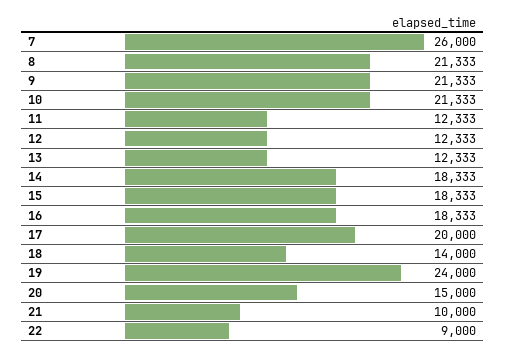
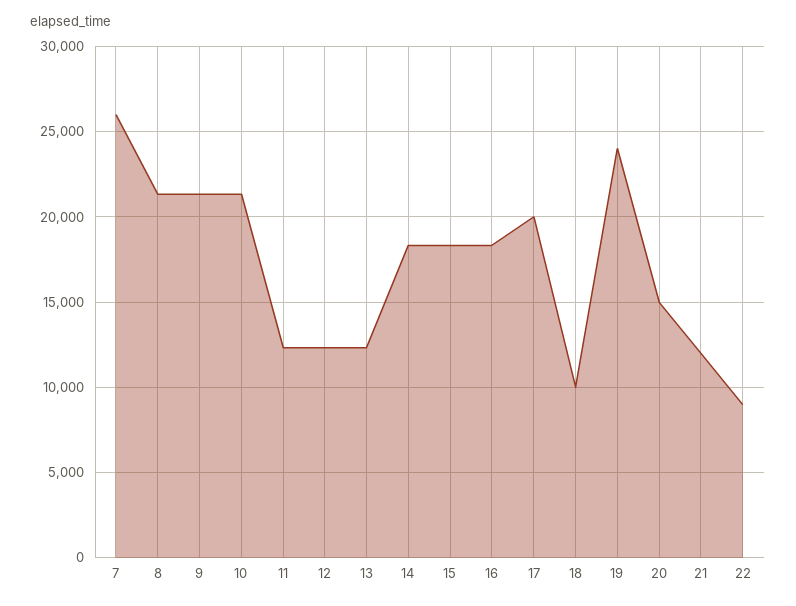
18: 14000 -> 10000
21: 10000 -> 12000

